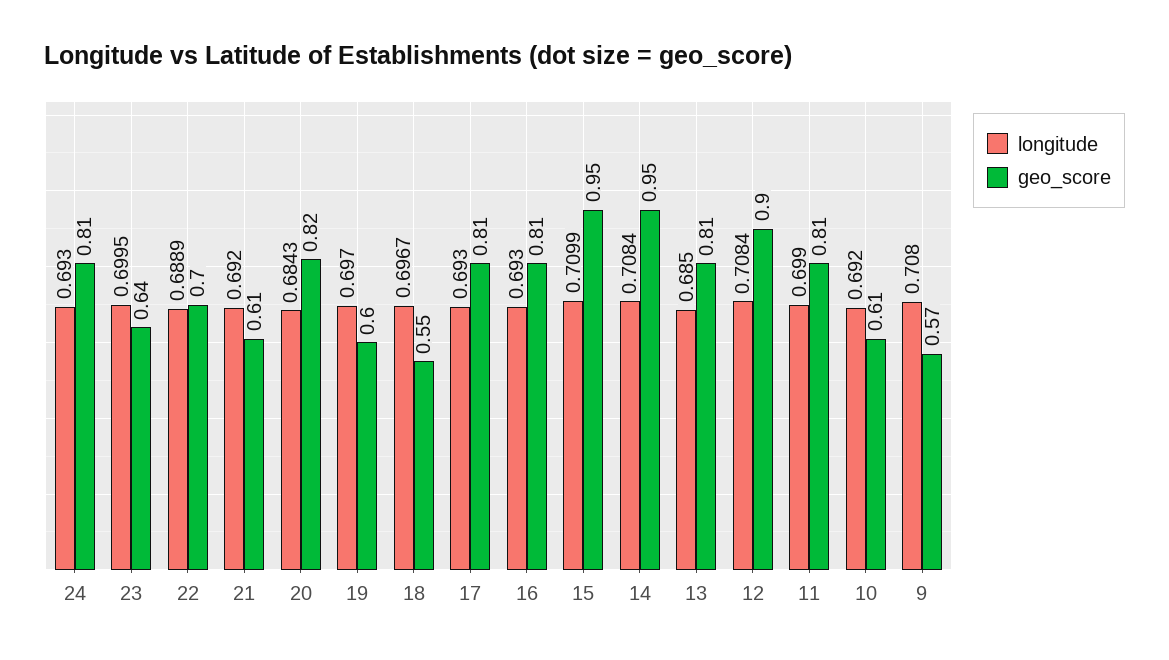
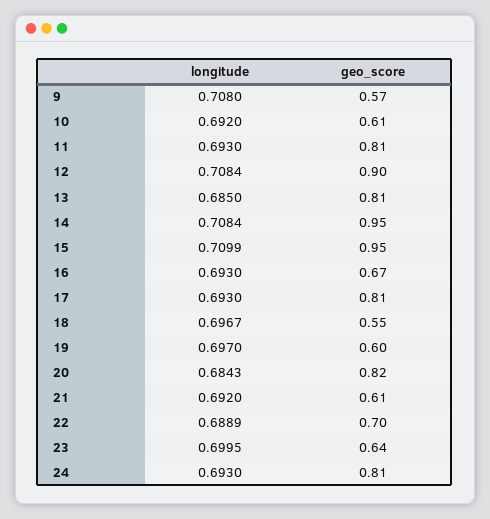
geo_score, 16: 0.81 -> 0.67
longitude, 11: 0.699 -> 0.693

